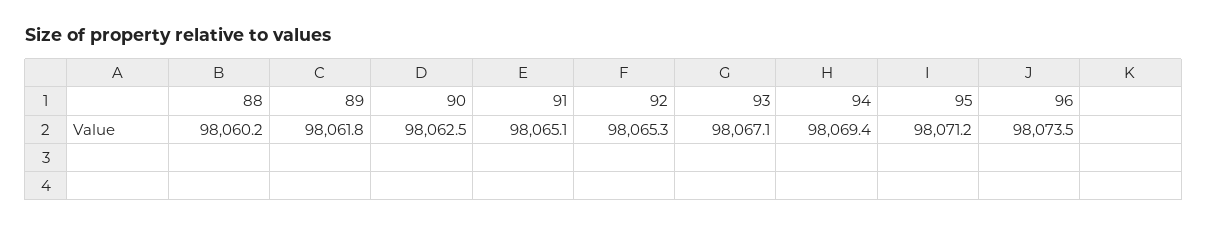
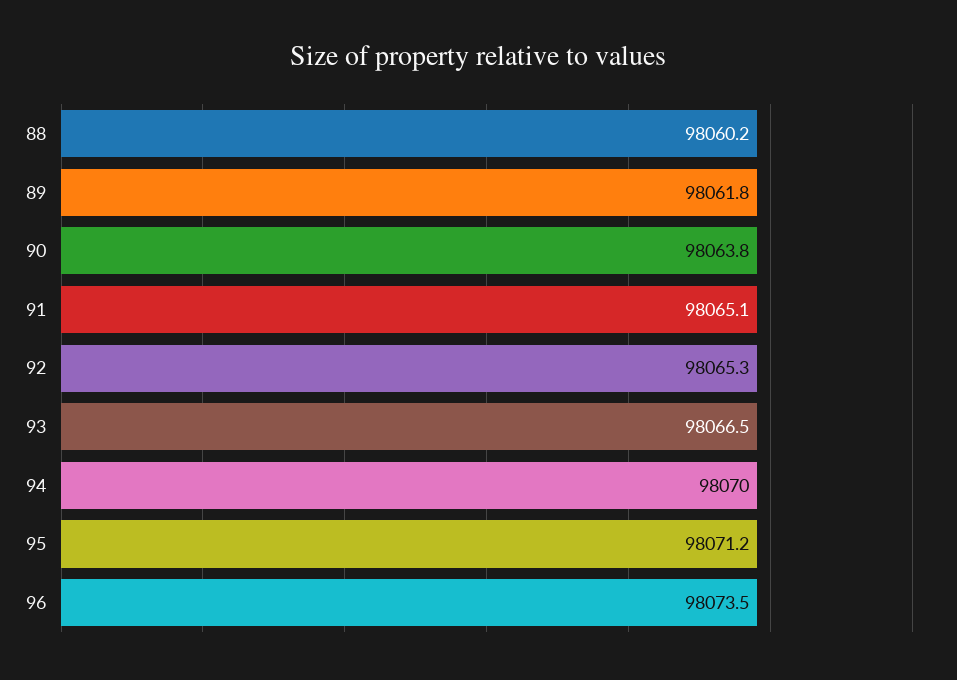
90: 98062.5 -> 98063.8
93: 98067.1 -> 98066.5
94: 98069.4 -> 98070

